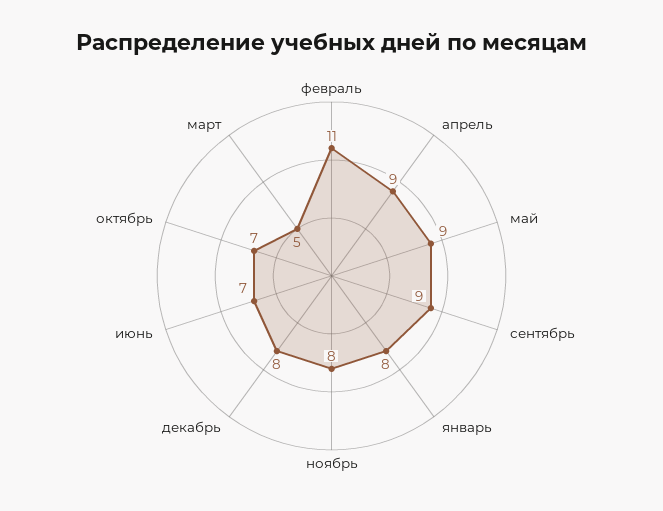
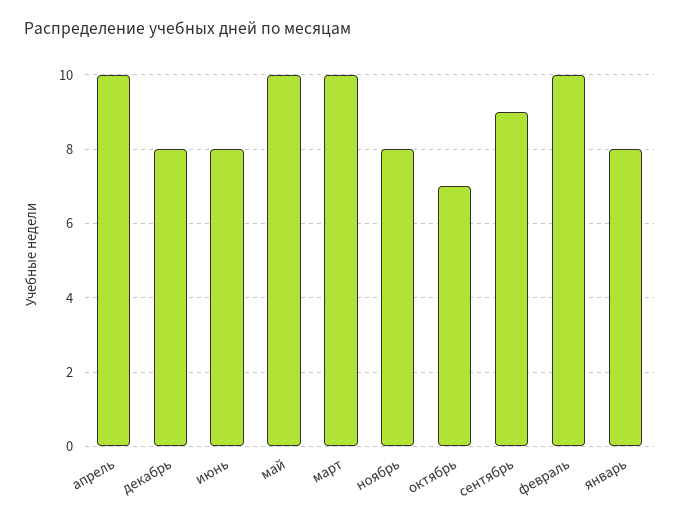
февраль: 11 -> 10
апрель: 9 -> 10
май: 9 -> 10
июнь: 7 -> 8
март: 5 -> 10

